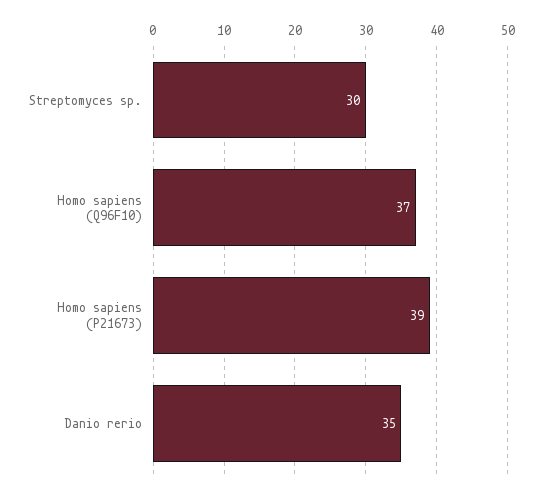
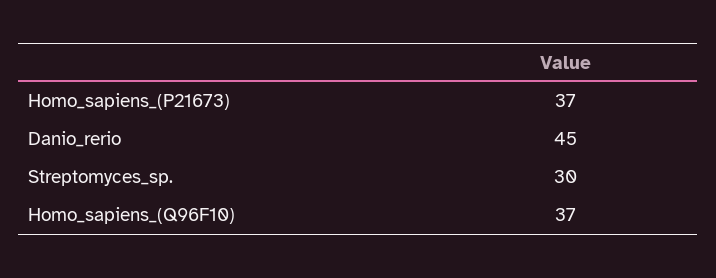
Homo sapiens (P21673): 39 -> 37
Danio rerio: 35 -> 45

